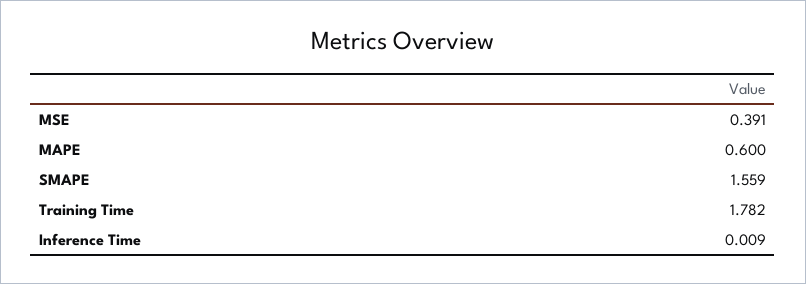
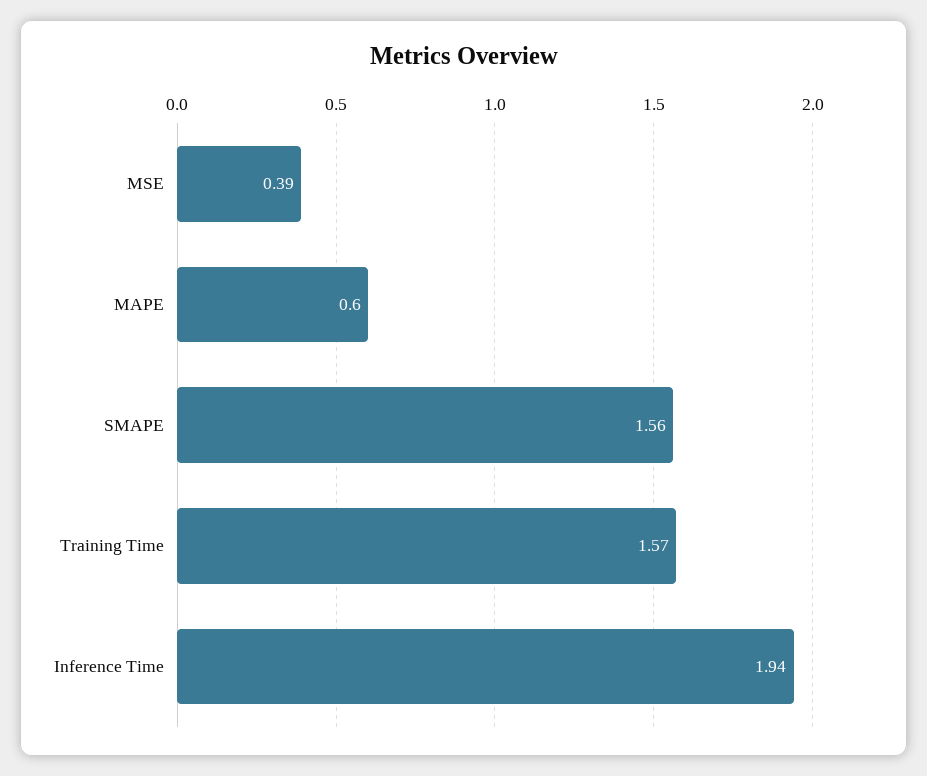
Training Time: 1.782 -> 1.57
Inference Time: 0.009 -> 1.94

